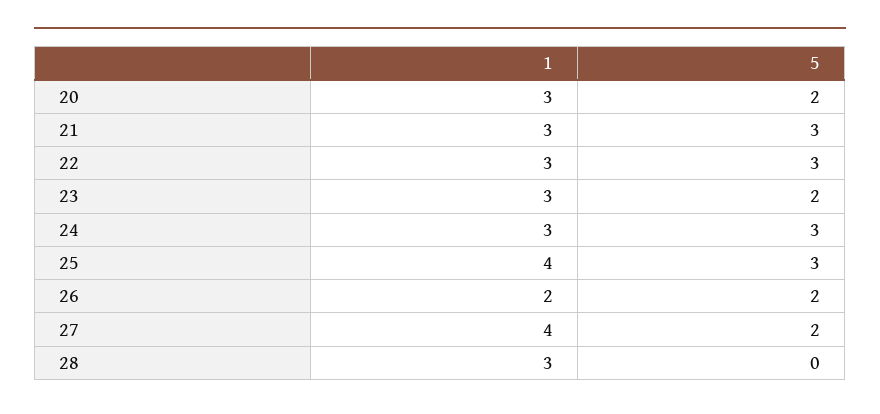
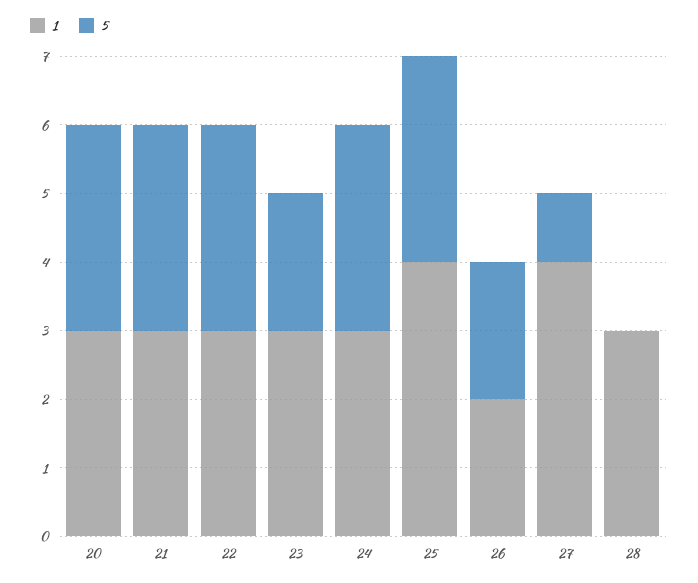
5, 20: 2 -> 3
5, 27: 2 -> 1

